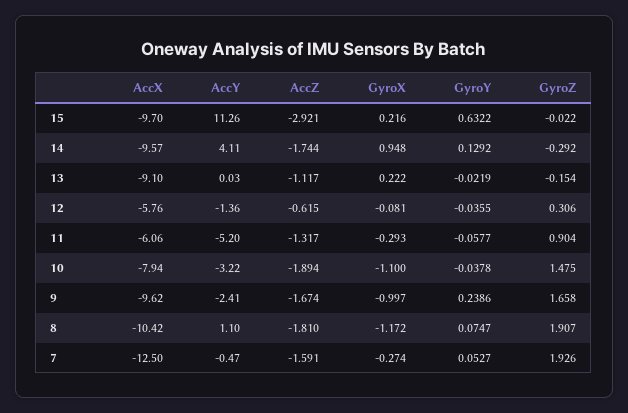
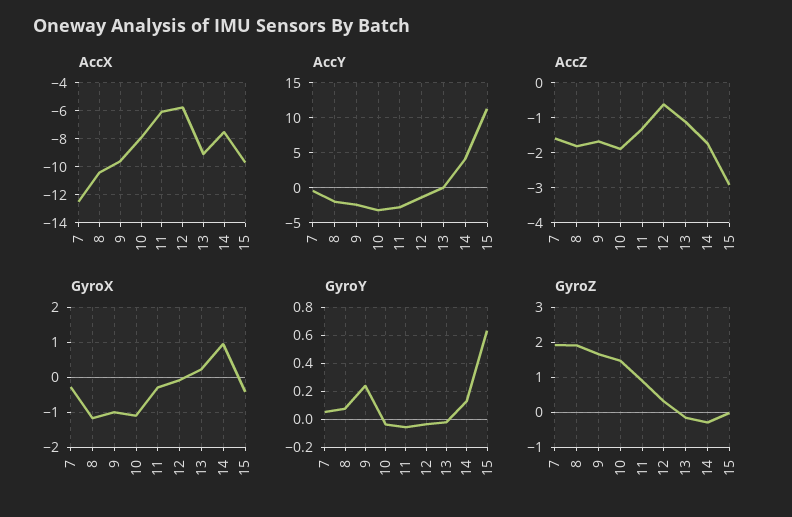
GyroX, 15: 0.216 -> -0.4
AccX, 14: -9.57 -> -7.5
AccY, 11: -5.2 -> -3
AccY, 8: 1.1 -> -2

